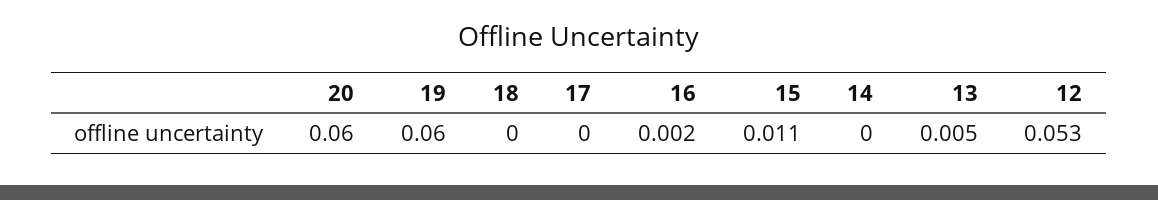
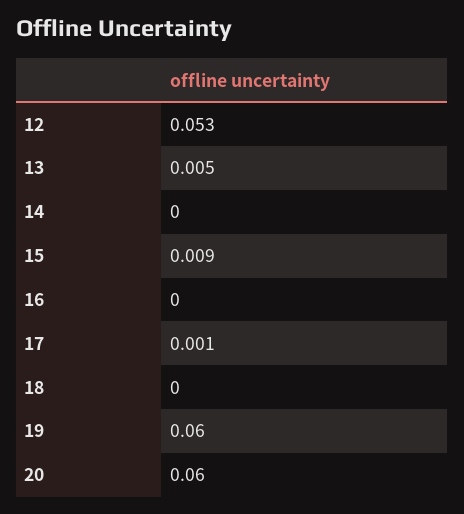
17: 0 -> 0.001
16: 0.002 -> 0
15: 0.011 -> 0.009

